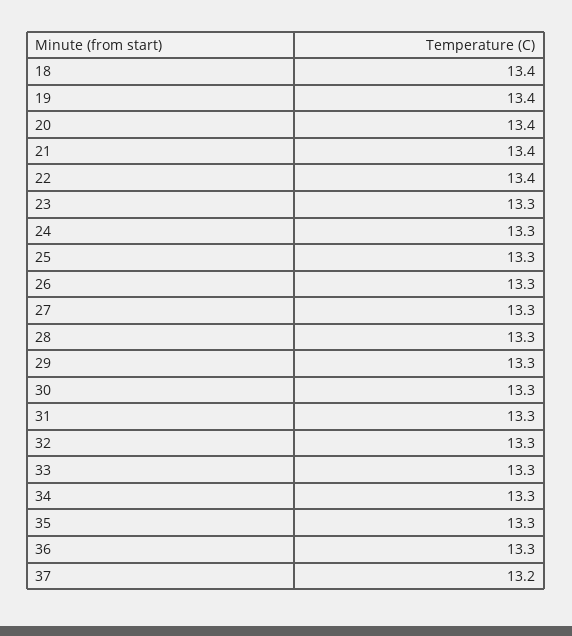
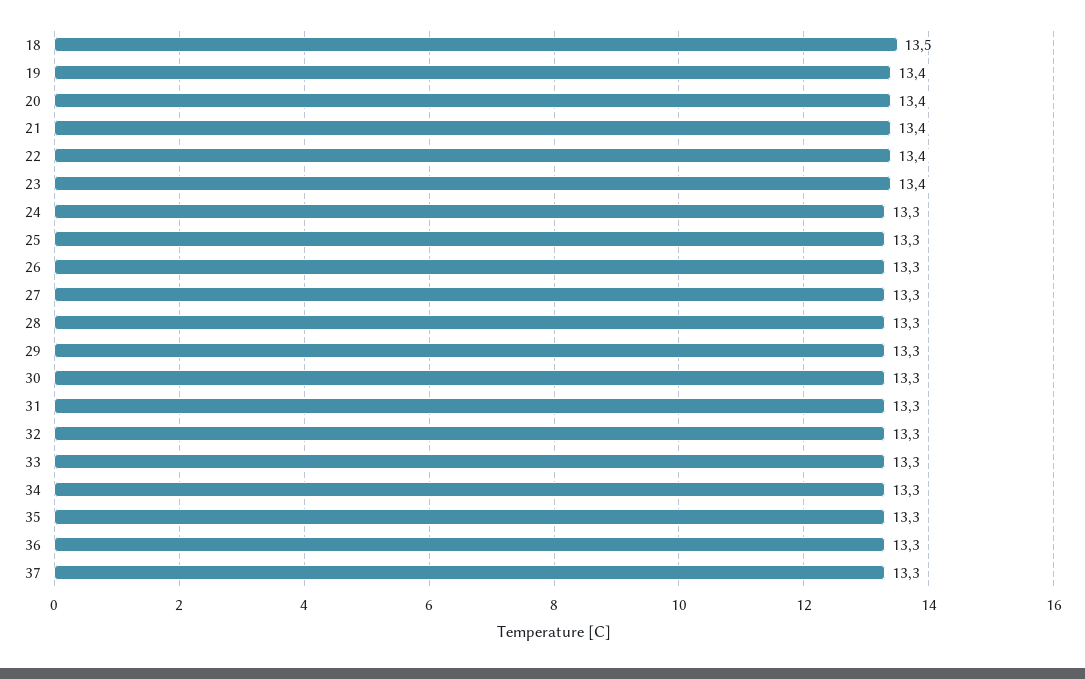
18: 13.4 -> 13.5
23: 13.3 -> 13.4
37: 13.2 -> 13.3

